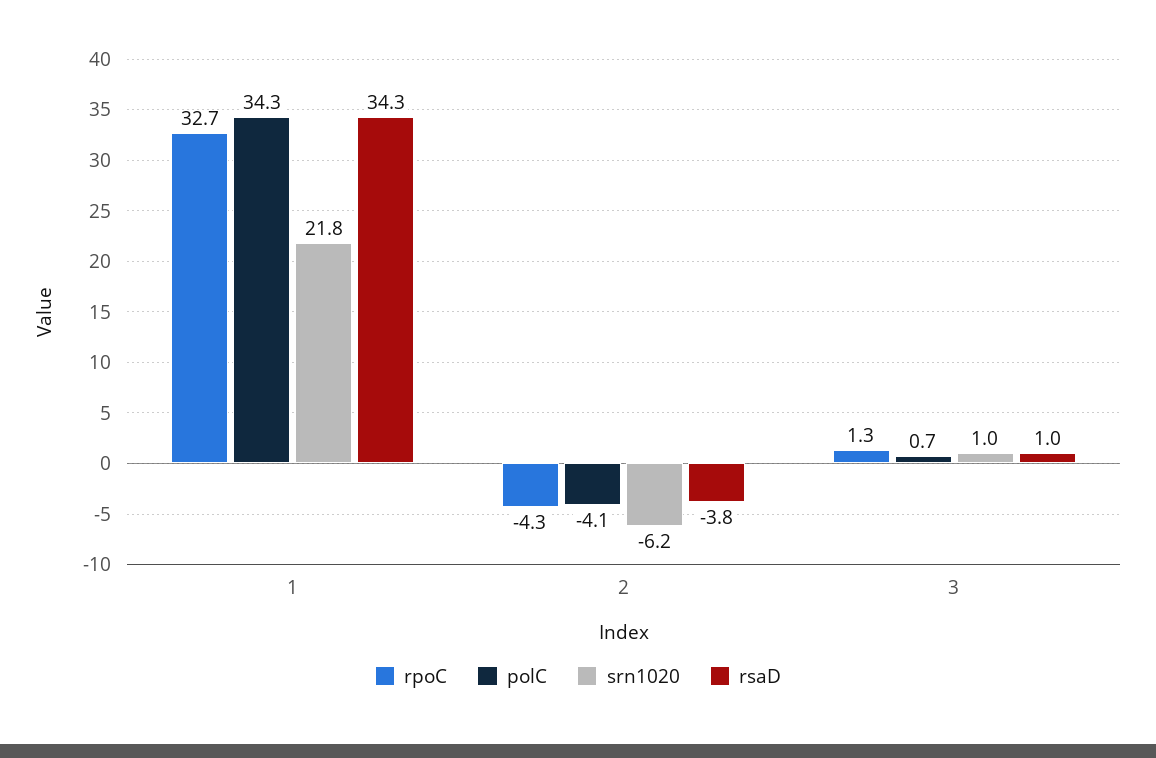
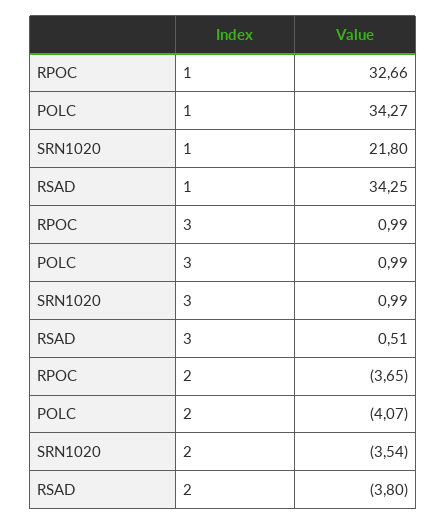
rpoC, 2: -4.3 -> -3.65
srn1020, 2: -6.2 -> -3.54
rpoC, 3: 1.3 -> 0.99
polC, 3: 0.7 -> 0.99
rsaD, 3: 1 -> 0.51

